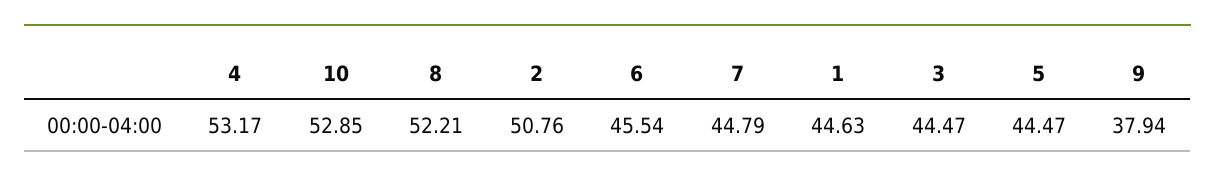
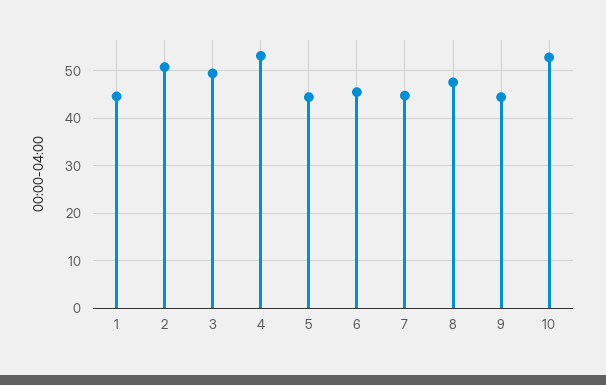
8: 52.21 -> 48
3: 44.47 -> 50
9: 37.94 -> 44

